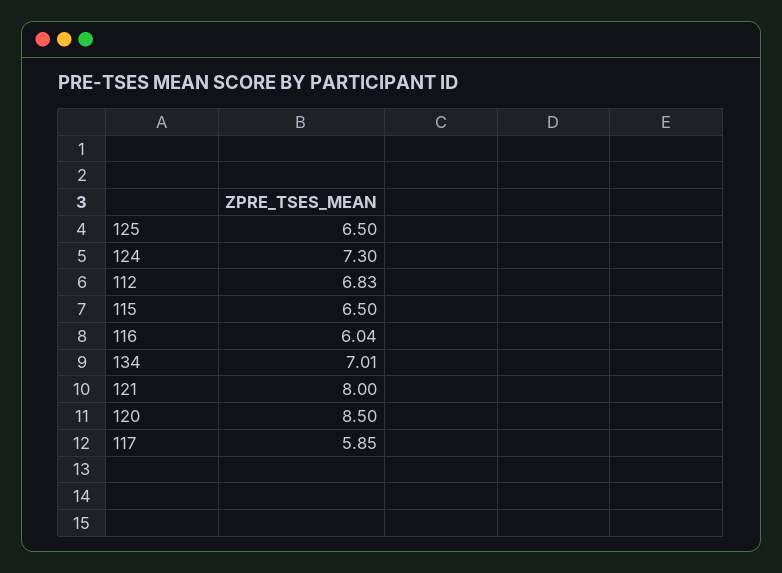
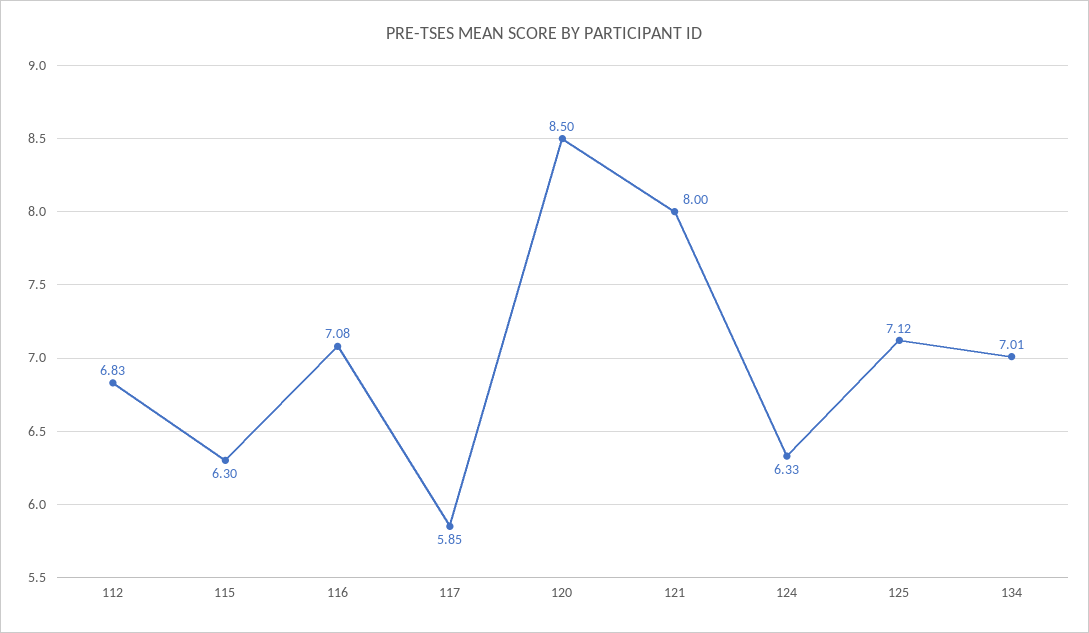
125: 6.5 -> 7.12
124: 7.3 -> 6.33
115: 6.5 -> 6.3
116: 6.04 -> 7.08

